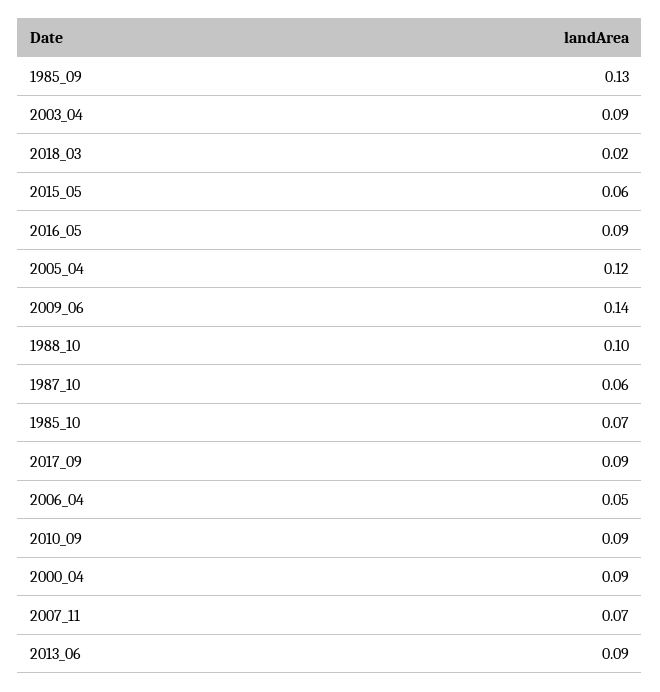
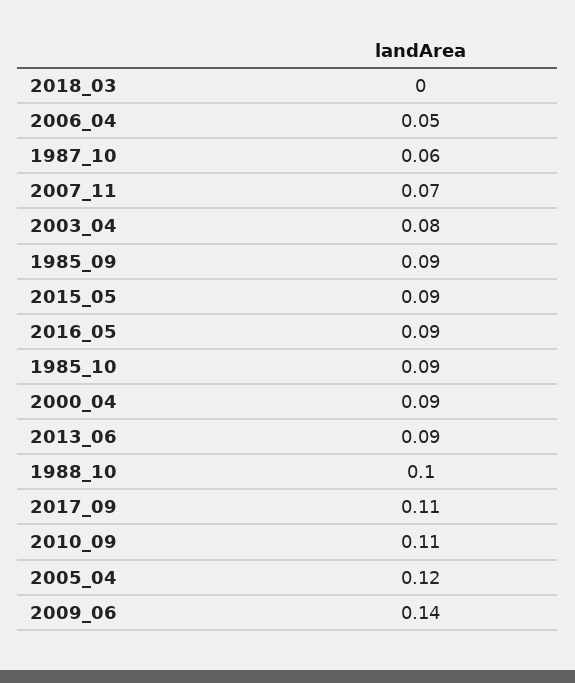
1985_09: 0.13 -> 0.09
2003_04: 0.09 -> 0.08
2018_03: 0.02 -> 0
2015_05: 0.06 -> 0.09
1985_10: 0.07 -> 0.09
2017_09: 0.09 -> 0.11
2010_09: 0.09 -> 0.11

